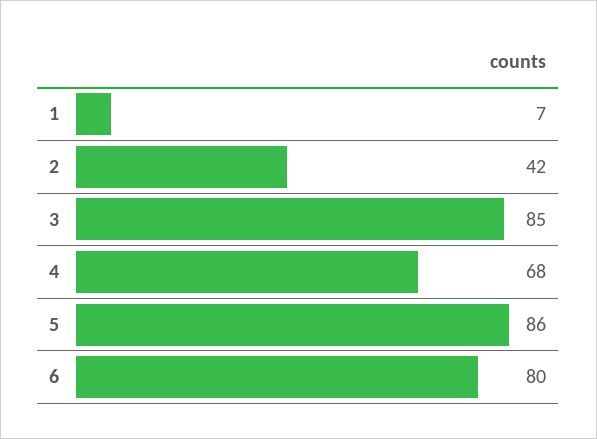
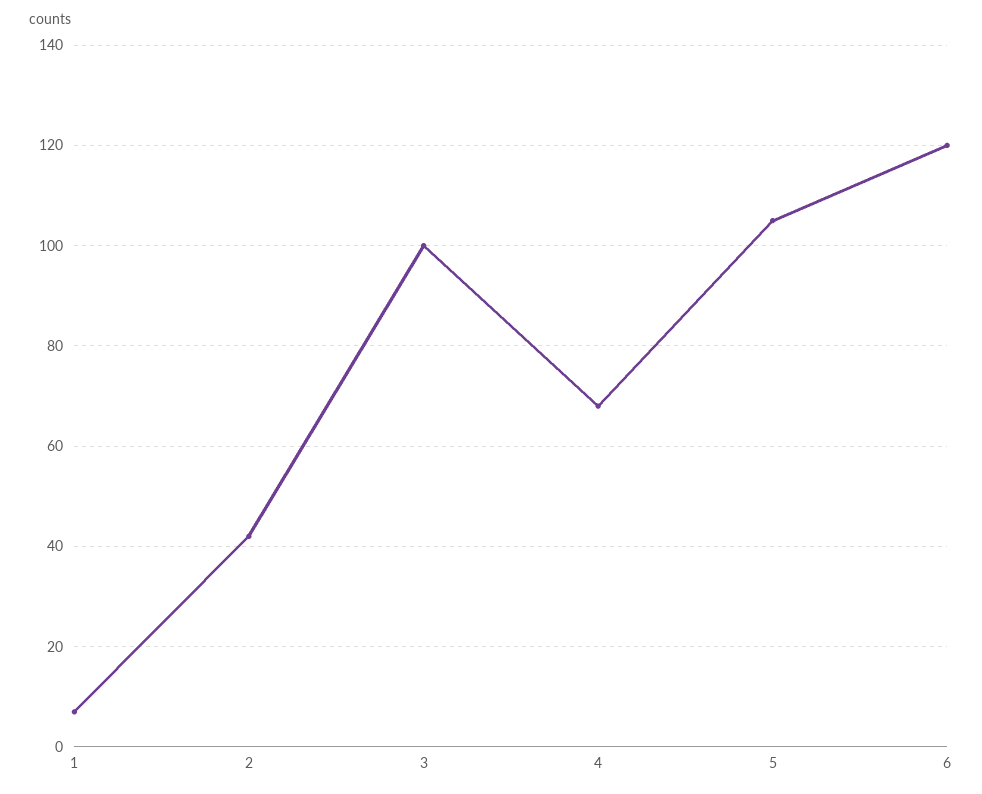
3: 85 -> 100
5: 86 -> 105
6: 80 -> 120

